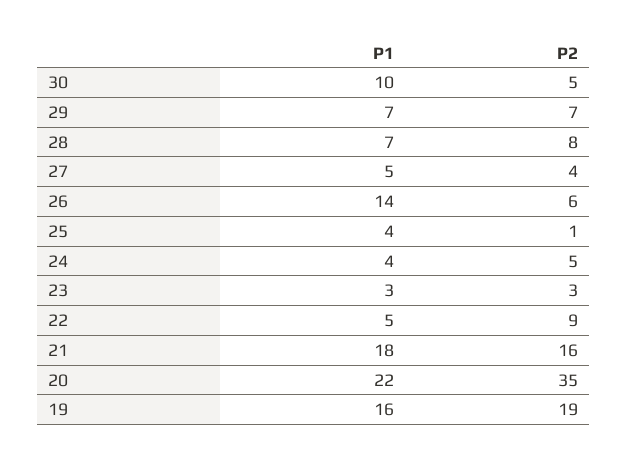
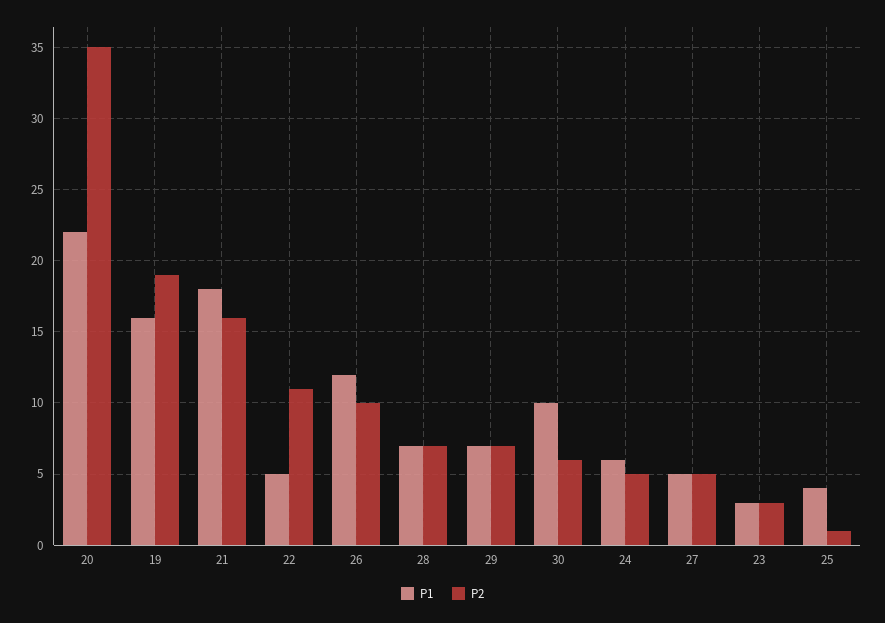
P2, 30: 5 -> 6
P2, 28: 8 -> 7
P2, 27: 4 -> 5
P1, 26: 14 -> 12
P2, 26: 6 -> 10
P1, 24: 4 -> 6
P2, 22: 9 -> 11

